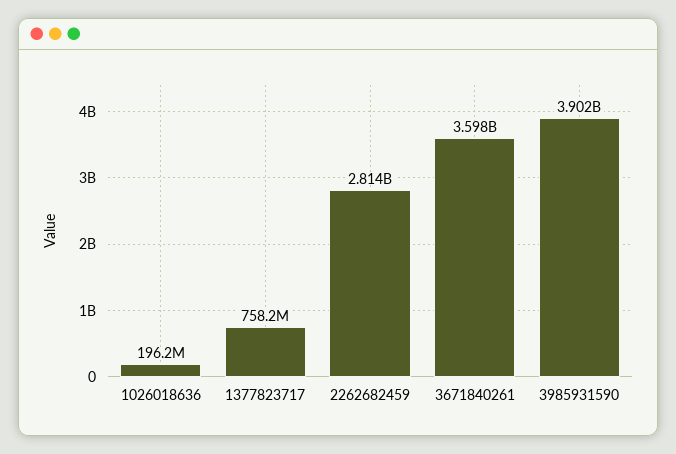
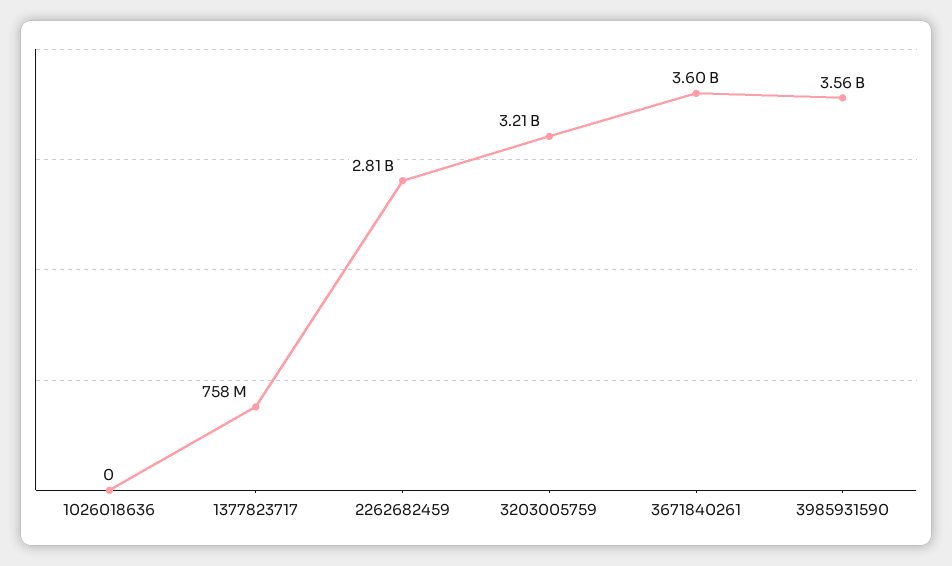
1026018636: 196200000 -> 0
3985931590: 3902000000 -> 3560000000
3203005759: none -> 3210000000

